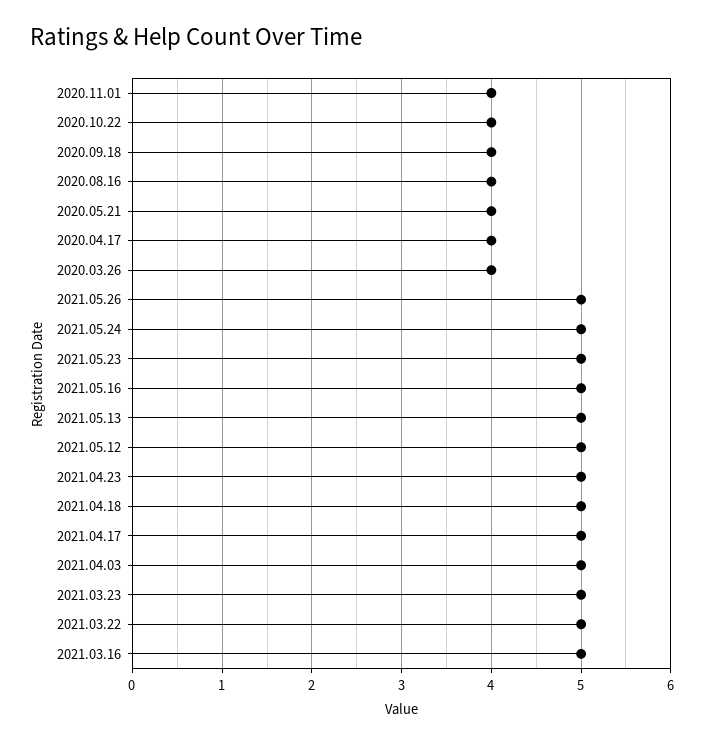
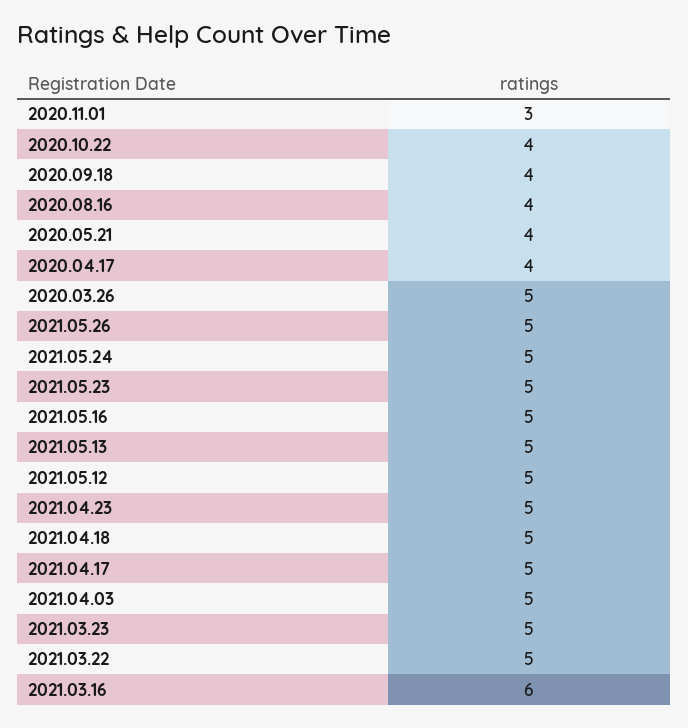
2020.11.01: 4 -> 3
2020.03.26: 4 -> 5
2021.03.16: 5 -> 6

